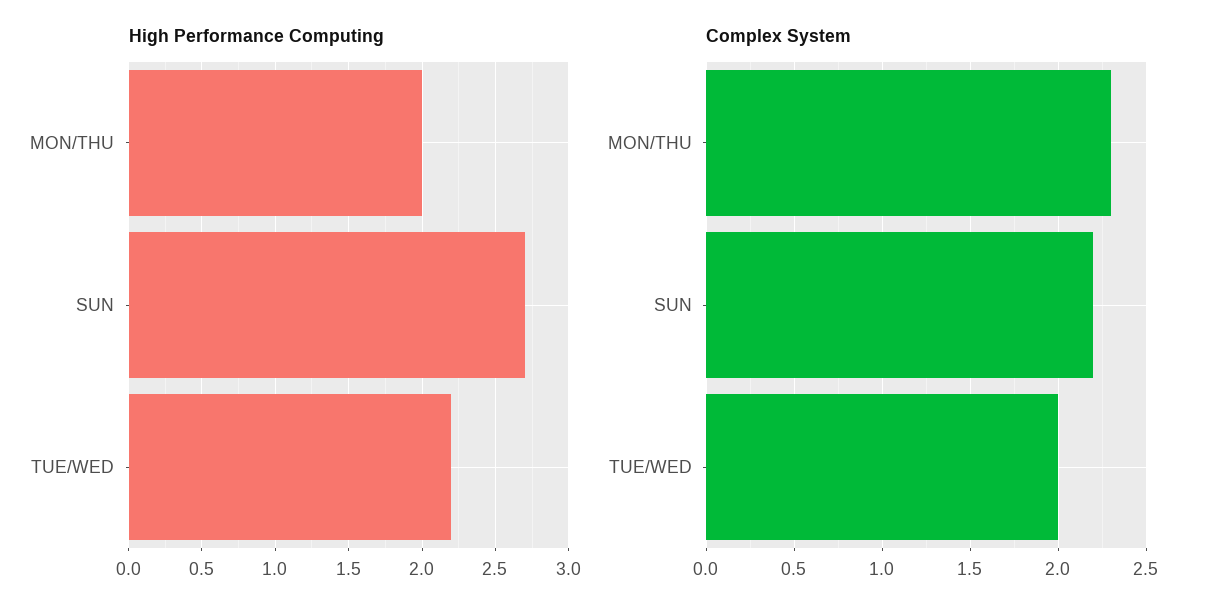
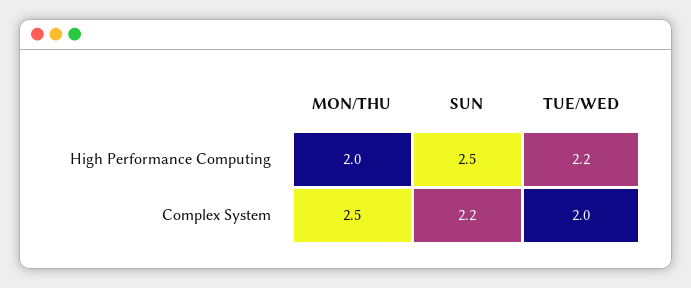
High Performance Computing, SUN: 2.7 -> 2.5
Complex System, MON/THU: 2.3 -> 2.5

